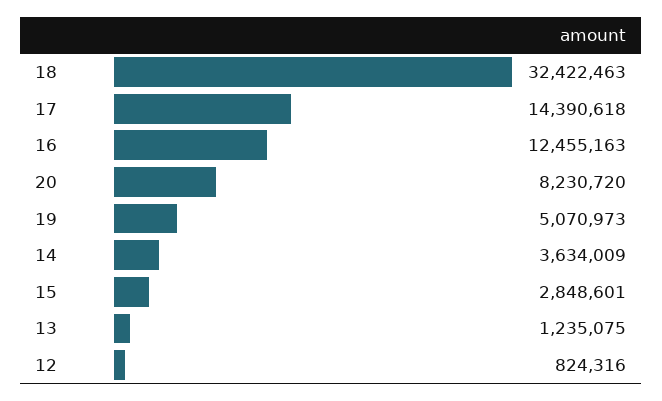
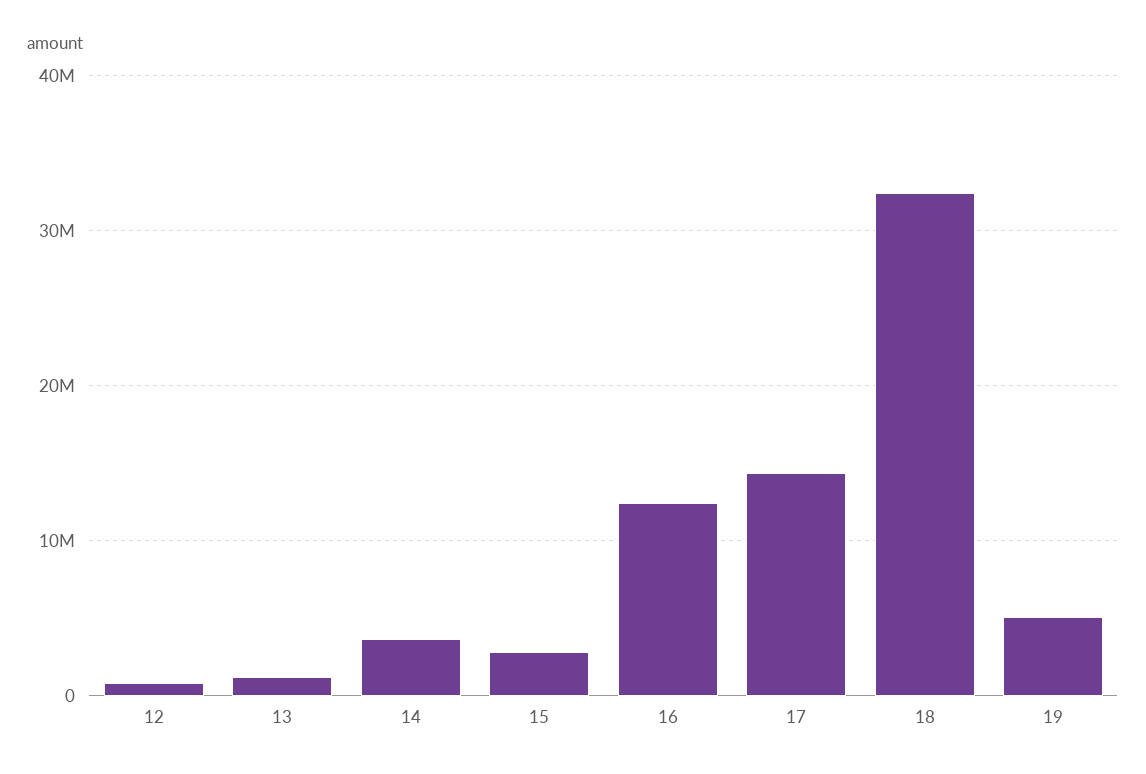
20: 8230720 -> none

